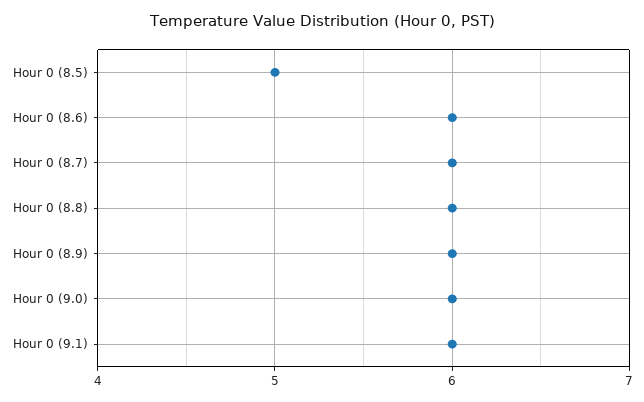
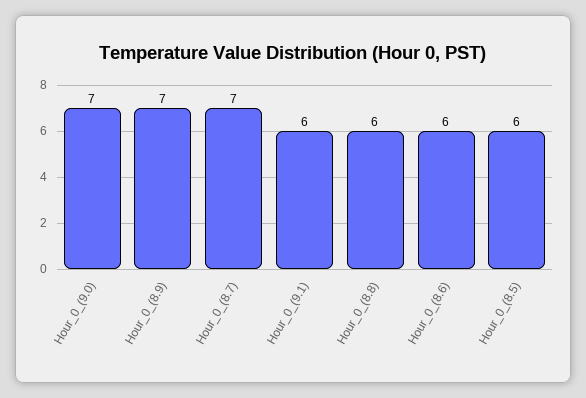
Hour 0 (8.5): 5 -> 6
Hour 0 (8.7): 6 -> 7
Hour 0 (8.9): 6 -> 7
Hour 0 (9.0): 6 -> 7

